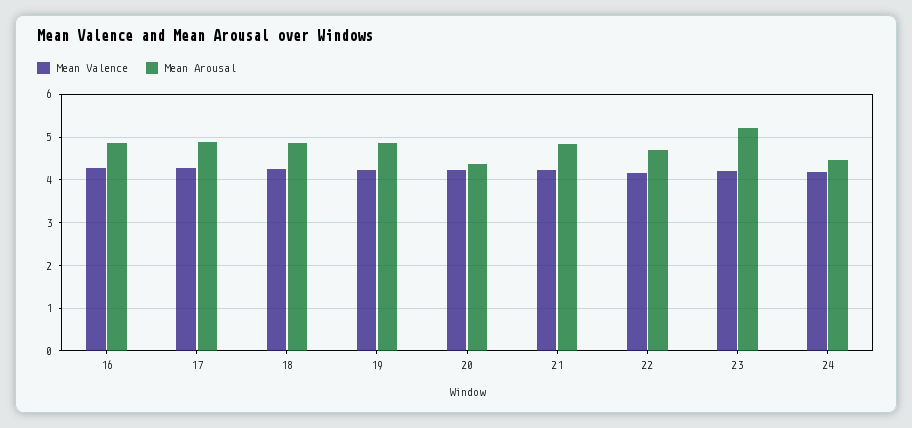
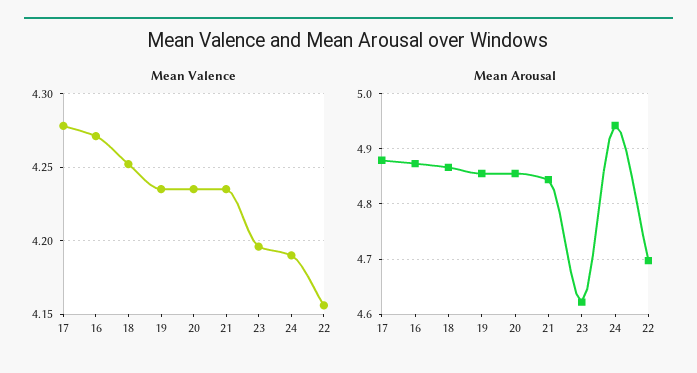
Mean Arousal, 20: 4.4 -> 4.86
Mean Arousal, 23: 5.2 -> 4.62
Mean Arousal, 24: 4.4 -> 4.94

